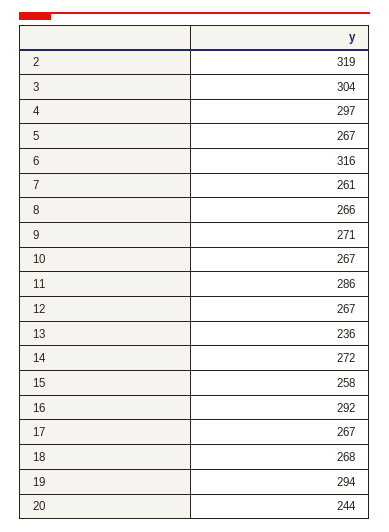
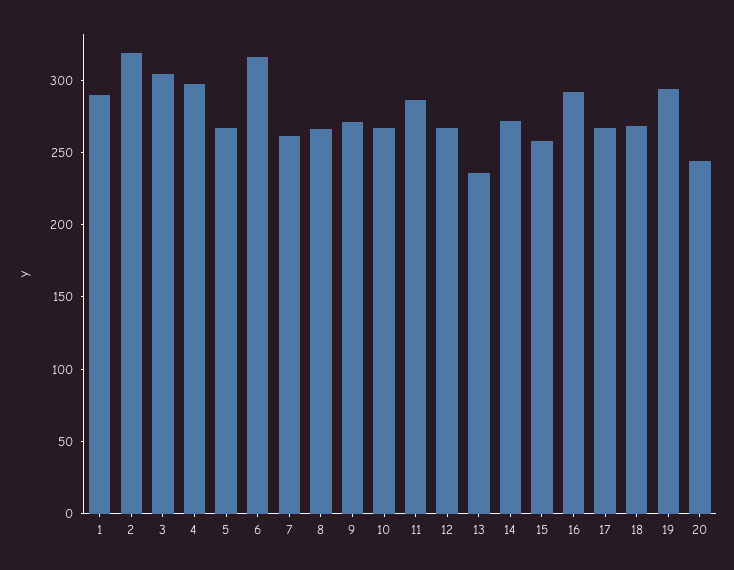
1: none -> 290

